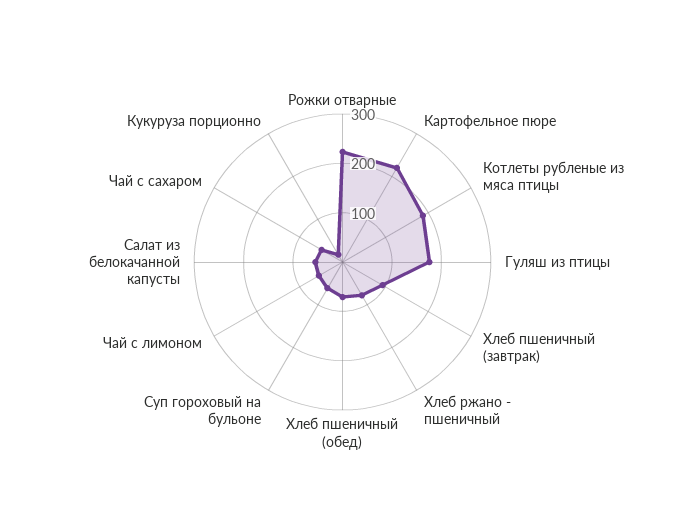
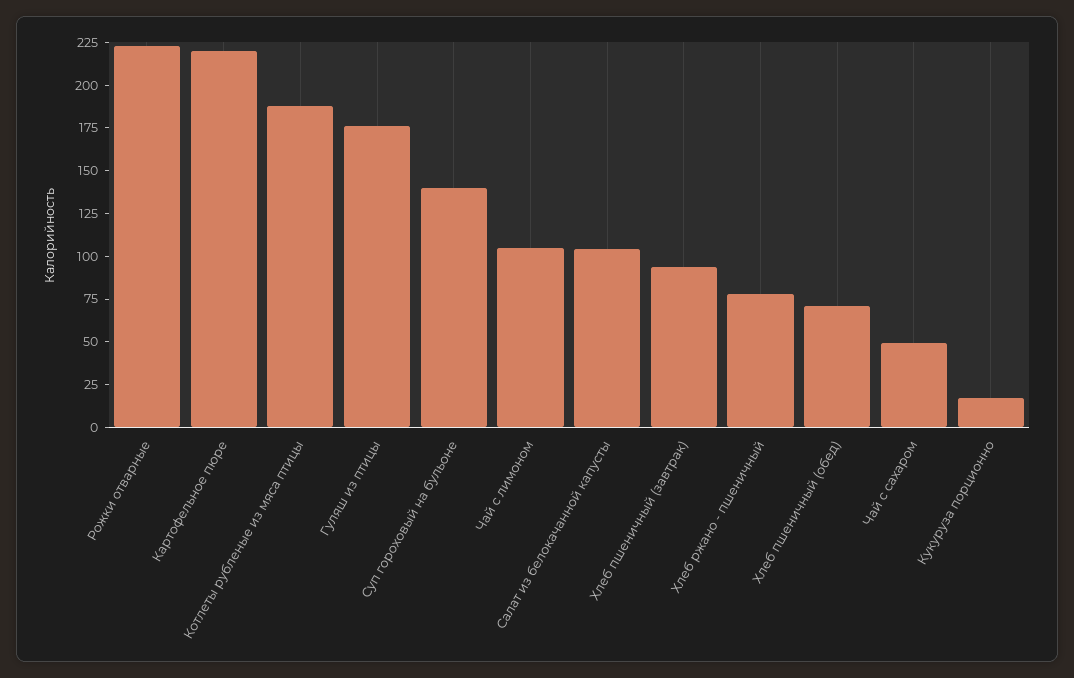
Суп гороховый на бульоне: 60 -> 140
Чай с лимоном: 60 -> 105
Салат из белокачанной капусты: 60 -> 105

